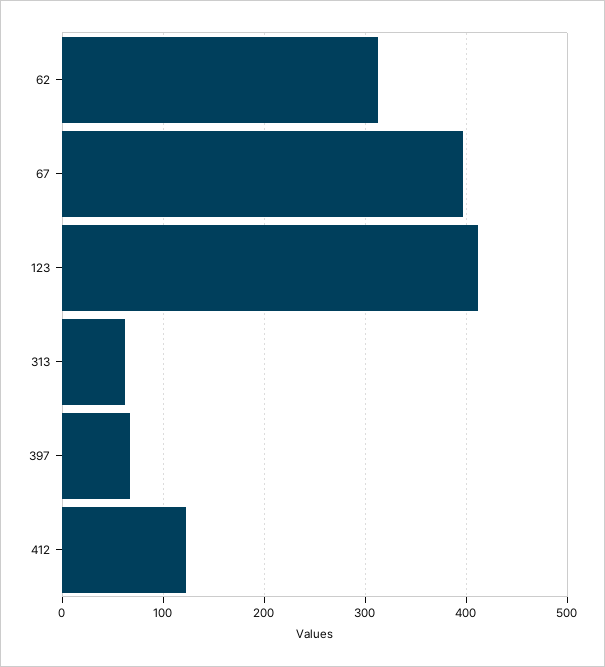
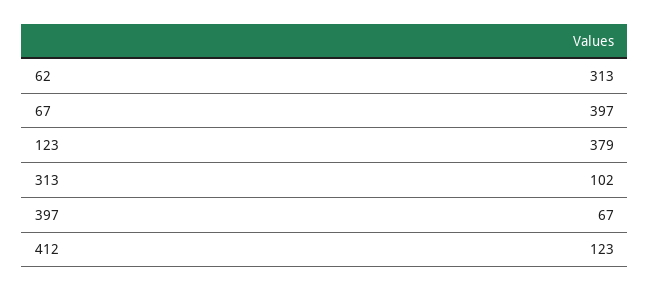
123: 410 -> 379
313: 60 -> 102

